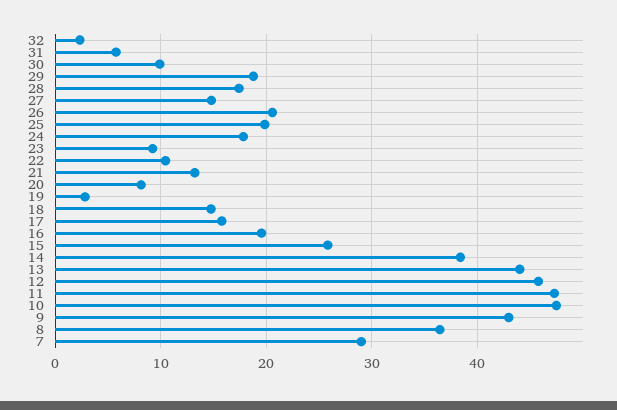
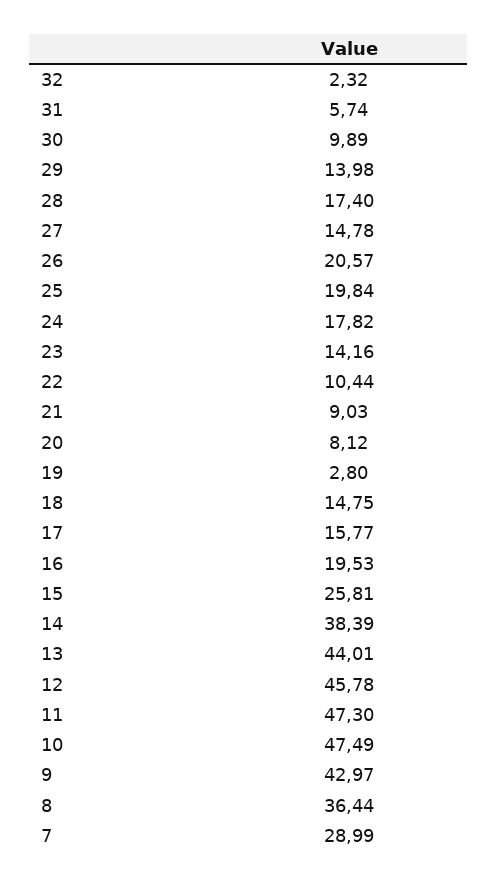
29: 19 -> 13.98
23: 9 -> 14.16
21: 13 -> 9.03

